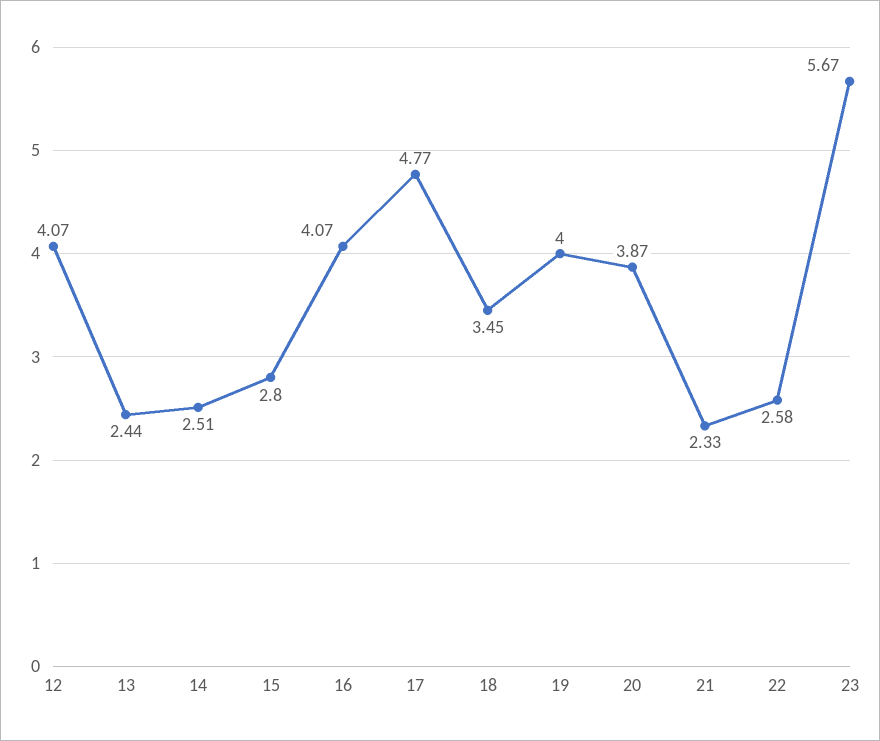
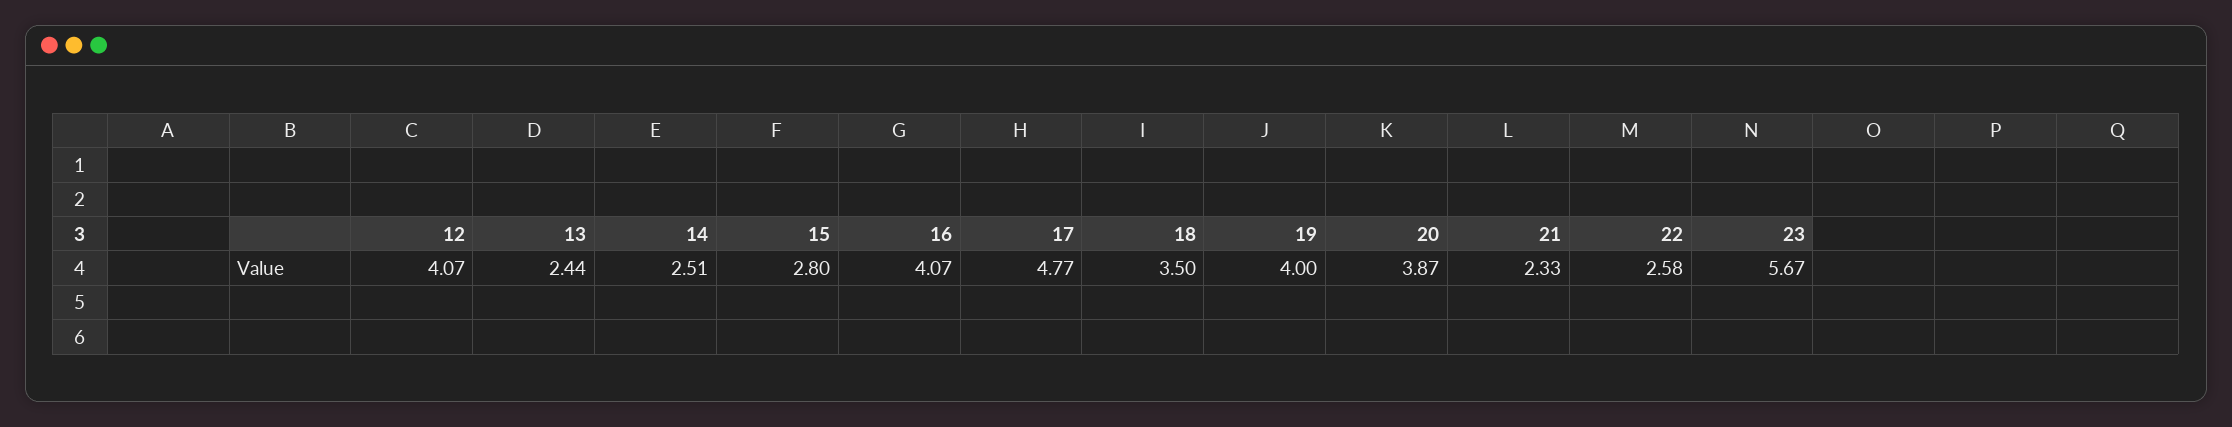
18: 3.45 -> 3.5

